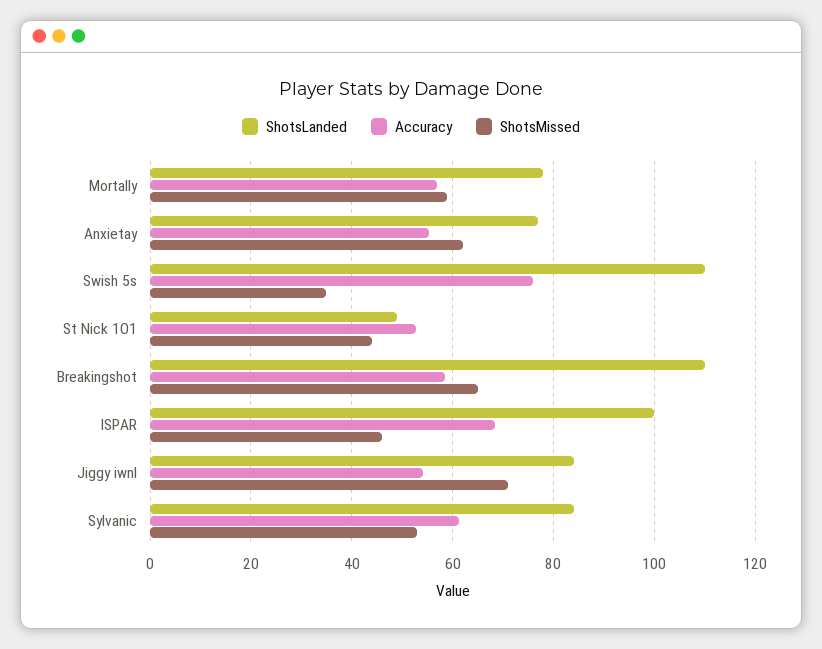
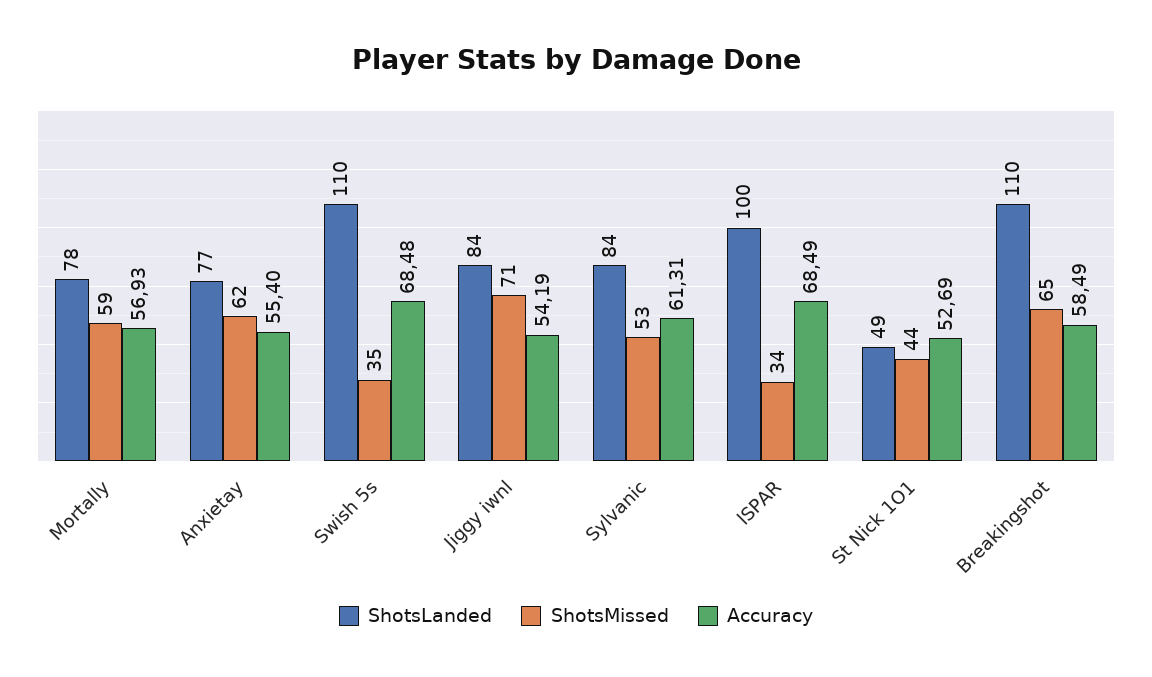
Accuracy, Swish 5s: 76 -> 68.48
ShotsMissed, lSPAR: 46 -> 34

